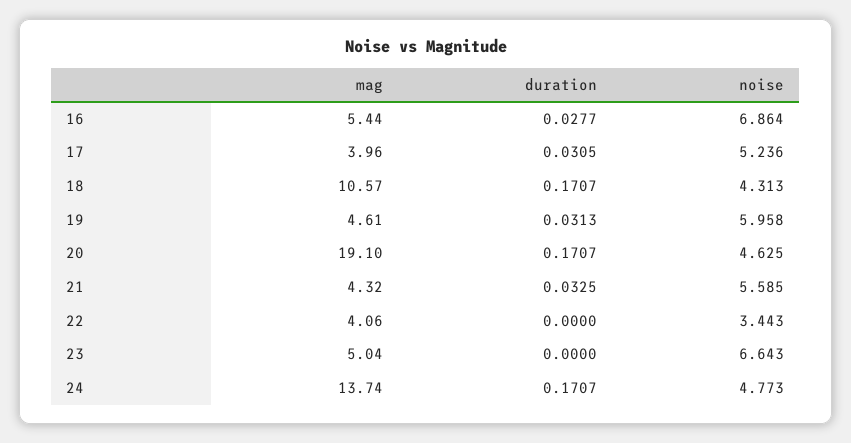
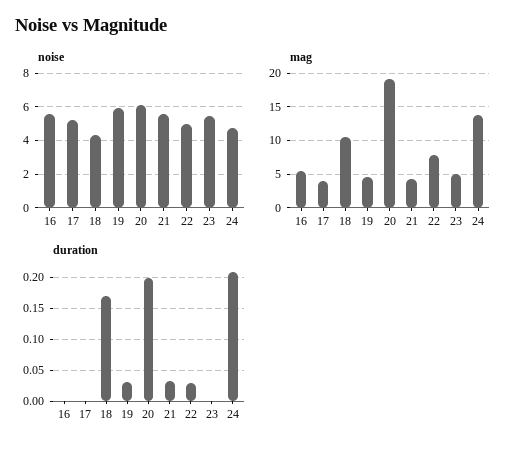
duration, 16: 0.0277 -> 0
noise, 16: 6.864 -> 5.5
duration, 17: 0.0305 -> 0
duration, 20: 0.1707 -> 0.2
noise, 20: 4.625 -> 6
mag, 22: 4.06 -> 8
duration, 22: 0 -> 0.03
noise, 22: 3.443 -> 5
noise, 23: 6.643 -> 5.5
duration, 24: 0.1707 -> 0.21

